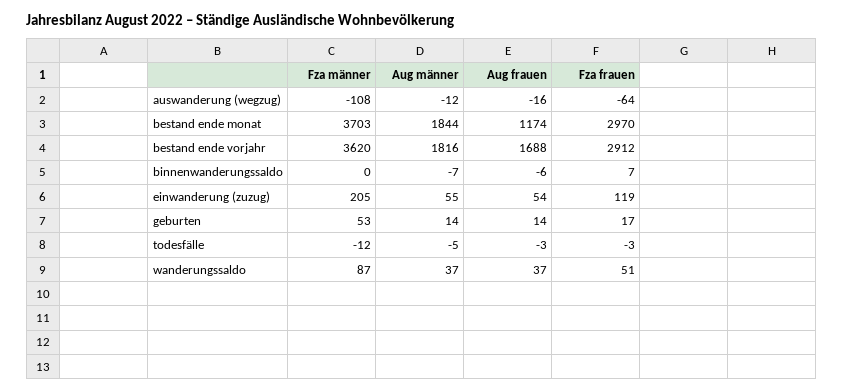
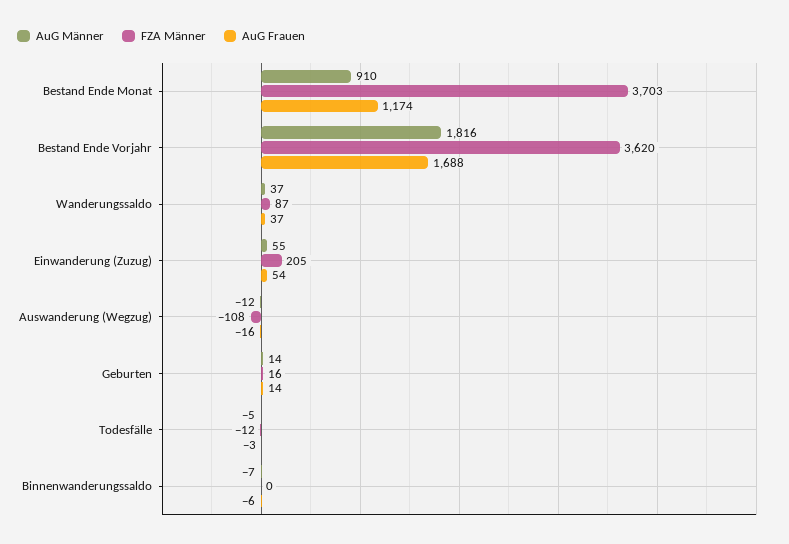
Fza frauen, auswanderung (wegzug): -64 -> none
Aug männer, bestand ende monat: 1844 -> 910
Fza frauen, bestand ende monat: 2970 -> none
Fza frauen, bestand ende vorjahr: 2912 -> none
Fza frauen, binnenwanderungssaldo: 7 -> none
Fza frauen, einwanderung (zuzug): 119 -> none
Fza männer, geburten: 53 -> 16
Fza frauen, geburten: 17 -> none
Fza frauen, todesfälle: -3 -> none
Fza frauen, wanderungssaldo: 51 -> none

